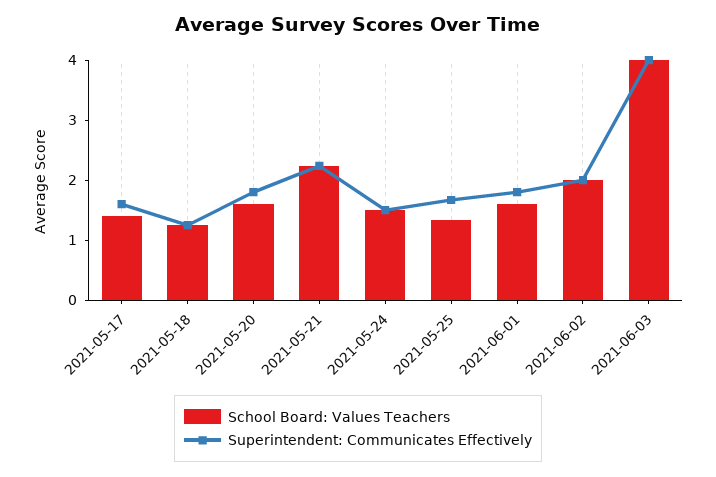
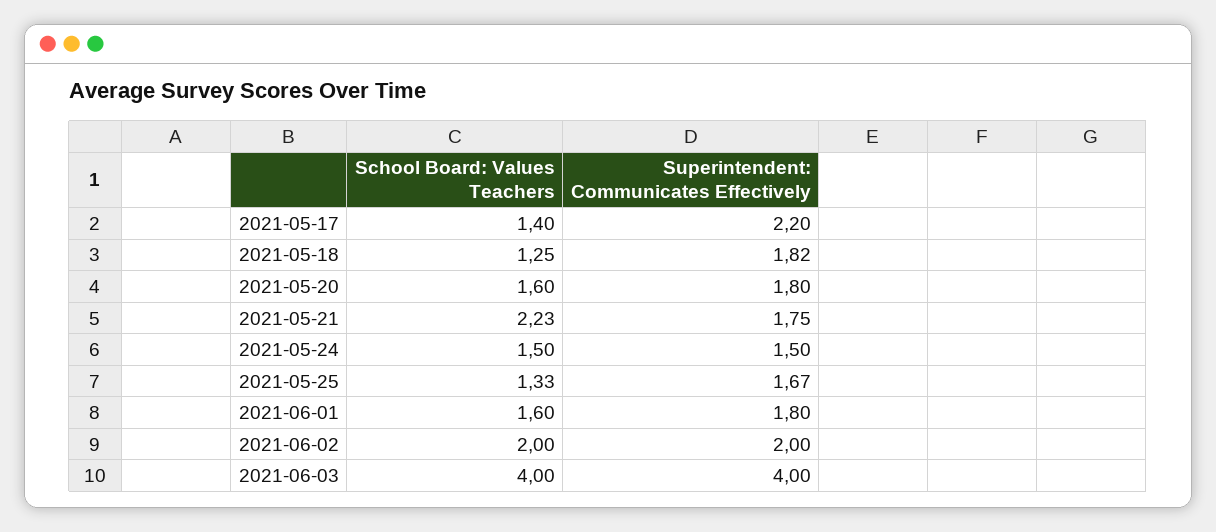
Superintendent: Communicates Effectively, 2021-05-17: 1.6 -> 2.2
Superintendent: Communicates Effectively, 2021-05-18: 1.2 -> 1.82
Superintendent: Communicates Effectively, 2021-05-21: 2.2 -> 1.75

